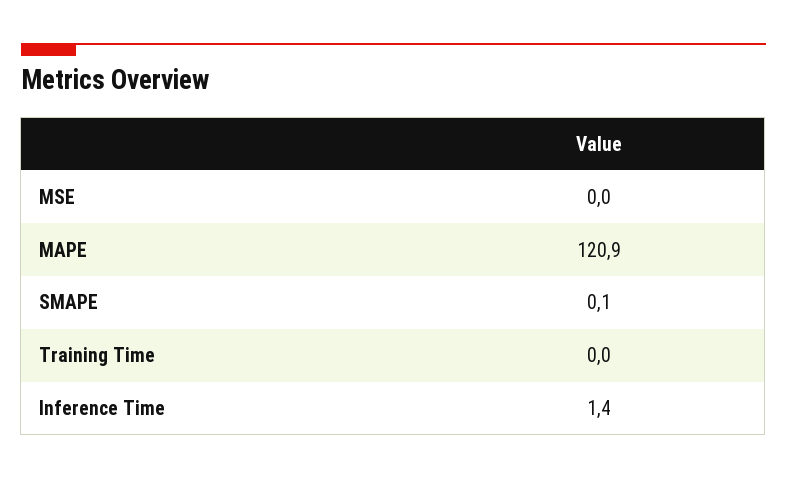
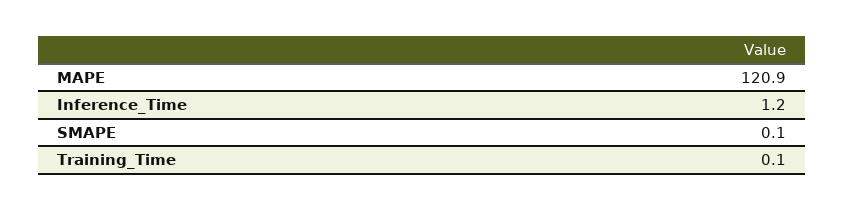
MSE: 0 -> none
Training Time: 0 -> 0.1
Inference Time: 1.4 -> 1.2

